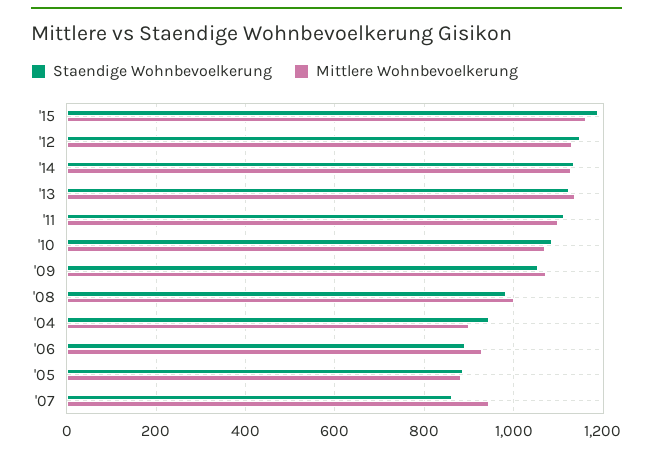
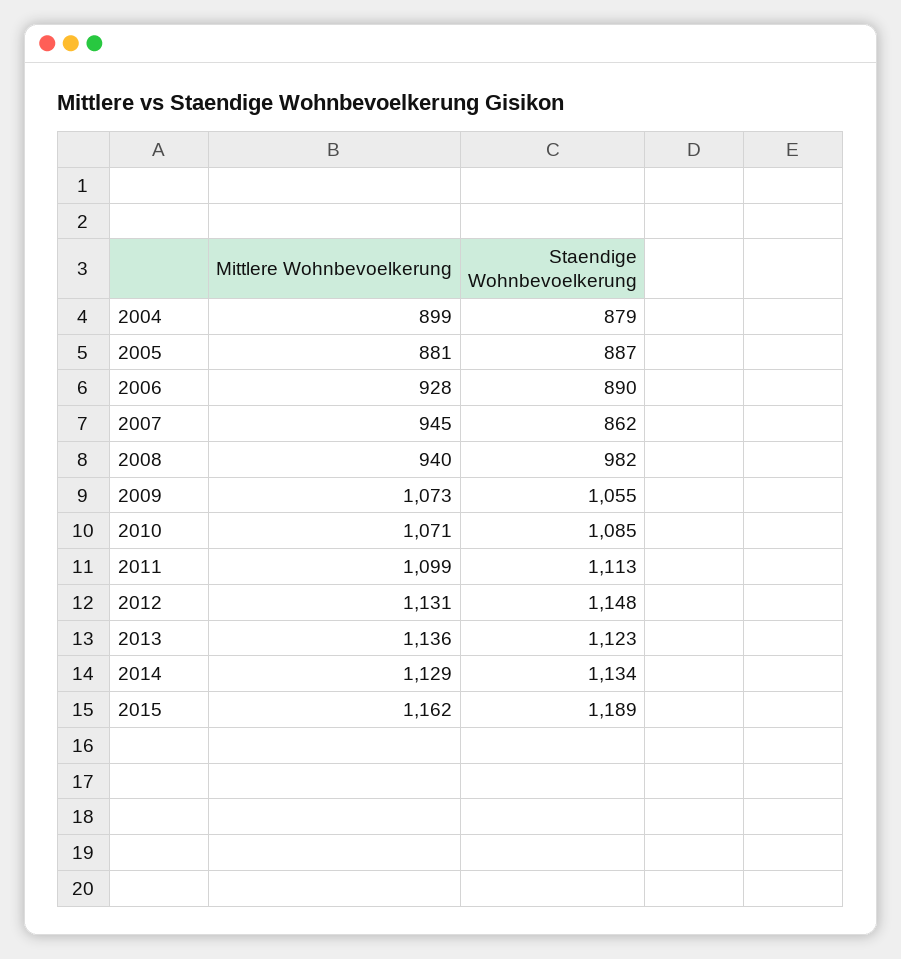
Mittlere Wohnbevoelkerung, '08: 1000 -> 940
Staendige Wohnbevoelkerung, '04: 940 -> 879

